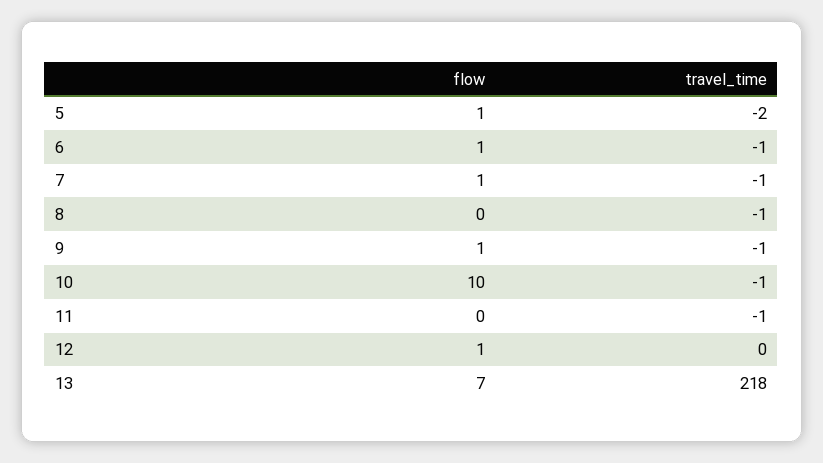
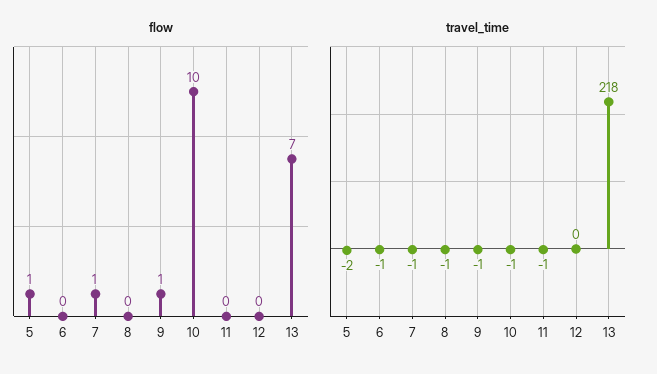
flow, 6: 1 -> 0
flow, 12: 1 -> 0

